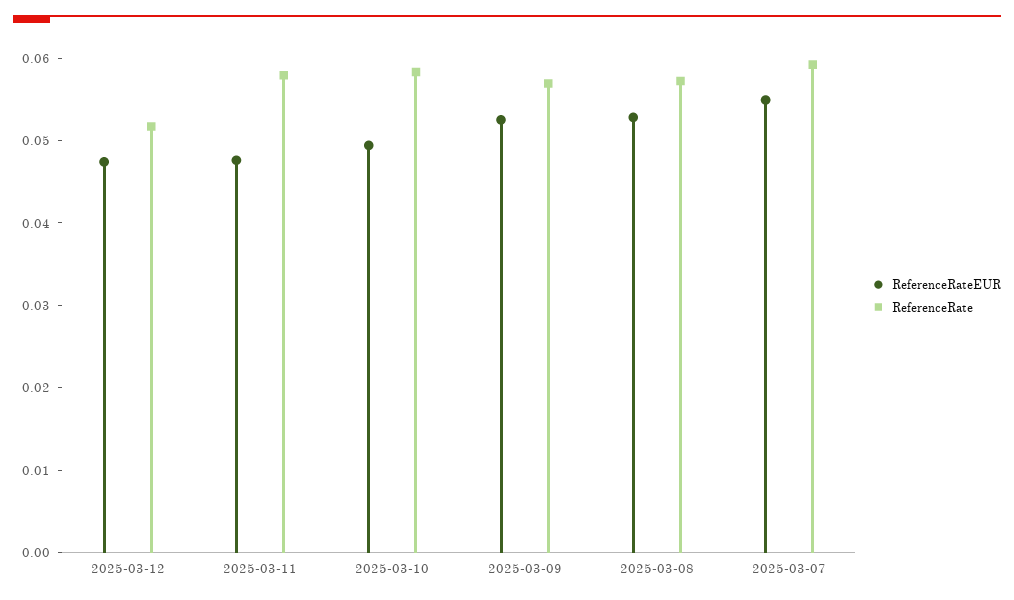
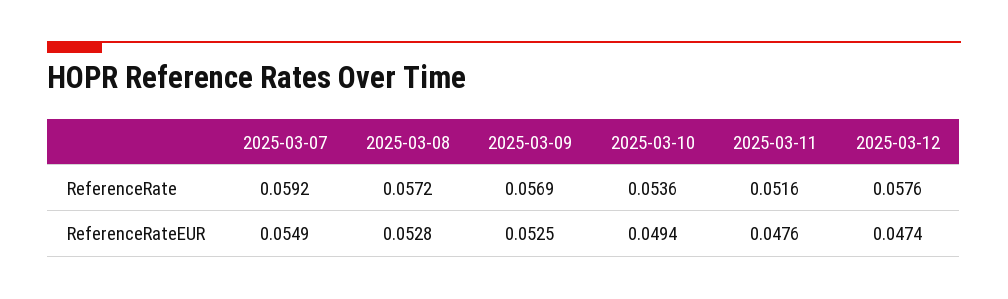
ReferenceRate, 2025-03-12: 0.052 -> 0.0576
ReferenceRate, 2025-03-11: 0.058 -> 0.0516
ReferenceRate, 2025-03-10: 0.058 -> 0.0536

